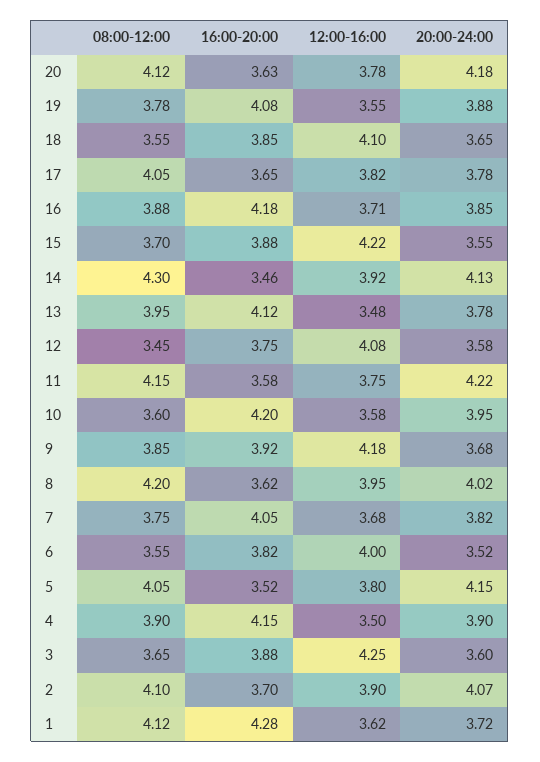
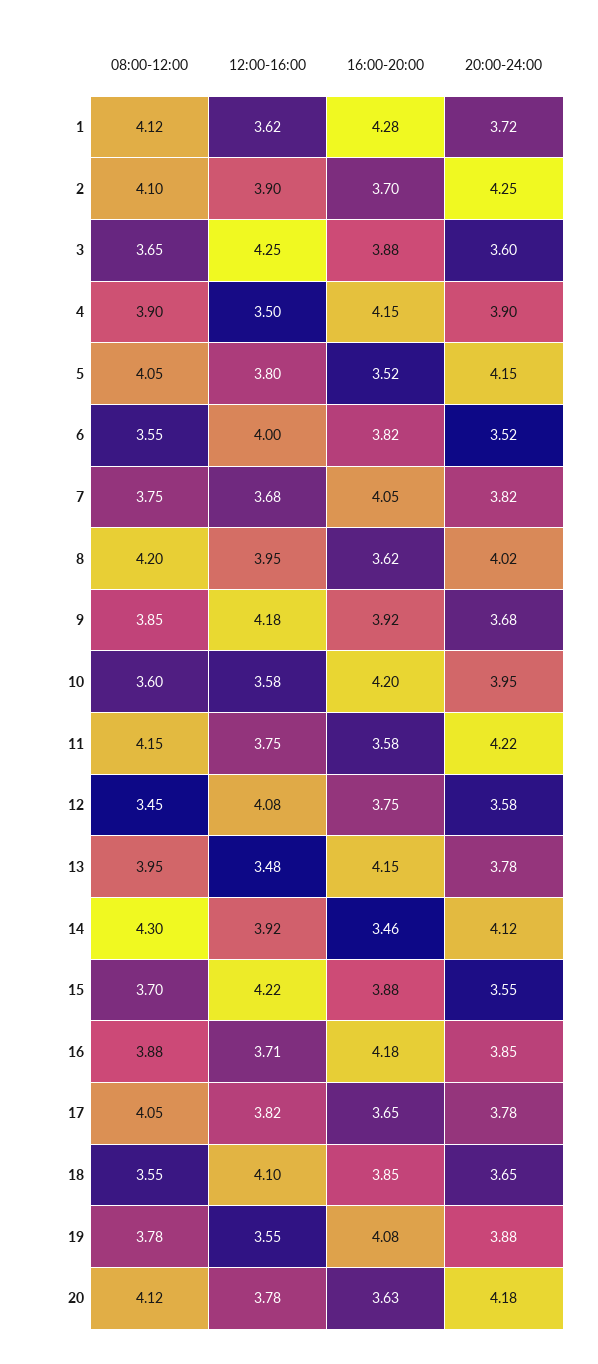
20:00-24:00, 14: 4.13 -> 4.12
16:00-20:00, 13: 4.12 -> 4.15
20:00-24:00, 2: 4.07 -> 4.25

